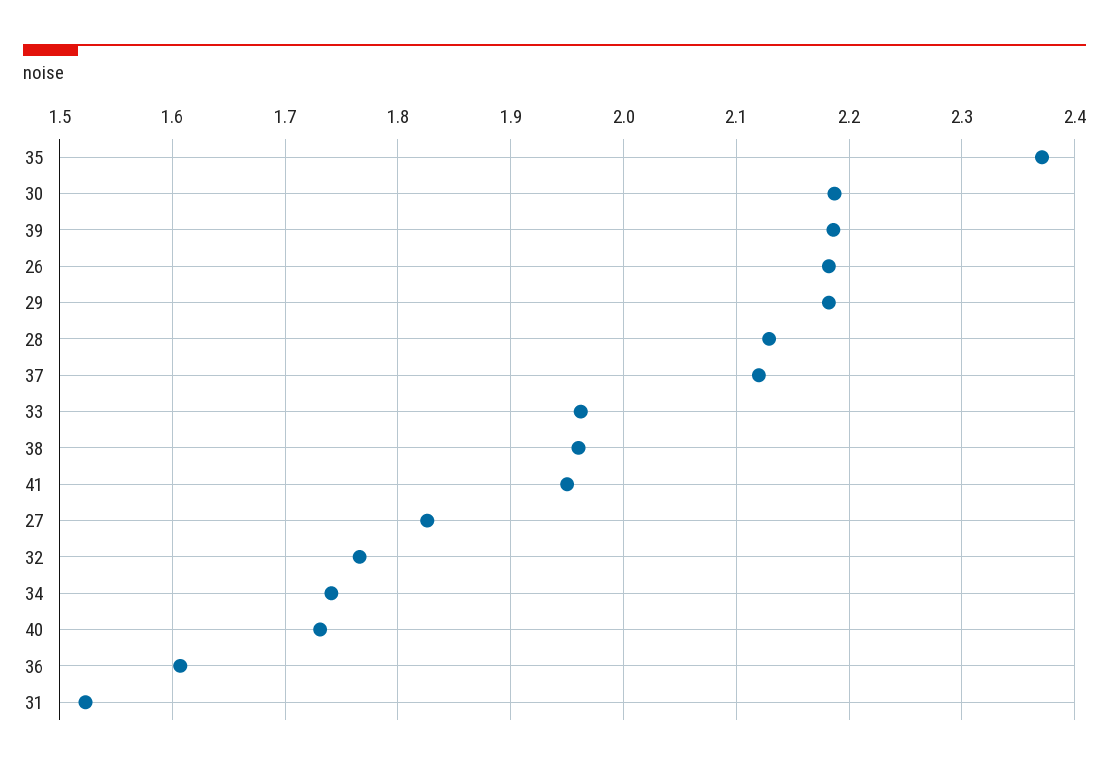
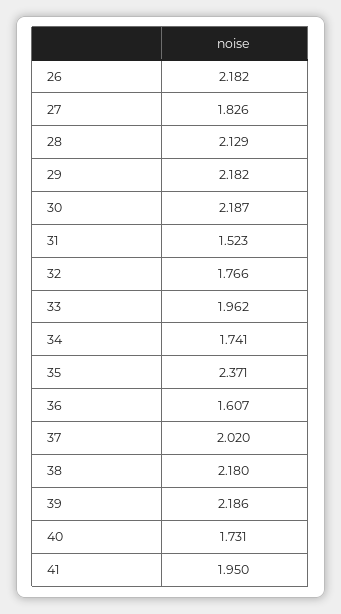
37: 2.12 -> 2.02
38: 1.96 -> 2.18

